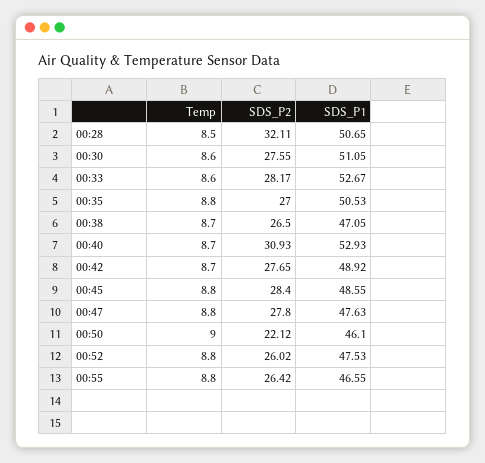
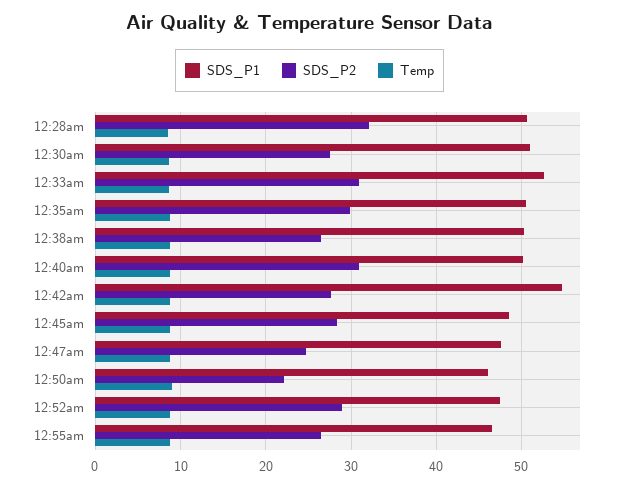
SDS_P2, 00:33: 28.17 -> 31
SDS_P2, 00:35: 27 -> 30
SDS_P1, 00:38: 47.05 -> 50
SDS_P1, 00:40: 52.93 -> 50
SDS_P1, 00:42: 48.92 -> 55
SDS_P2, 00:47: 27.8 -> 25
SDS_P2, 00:52: 26.02 -> 29

